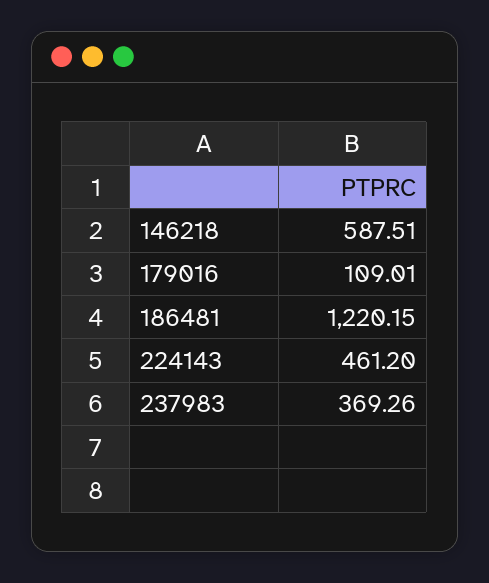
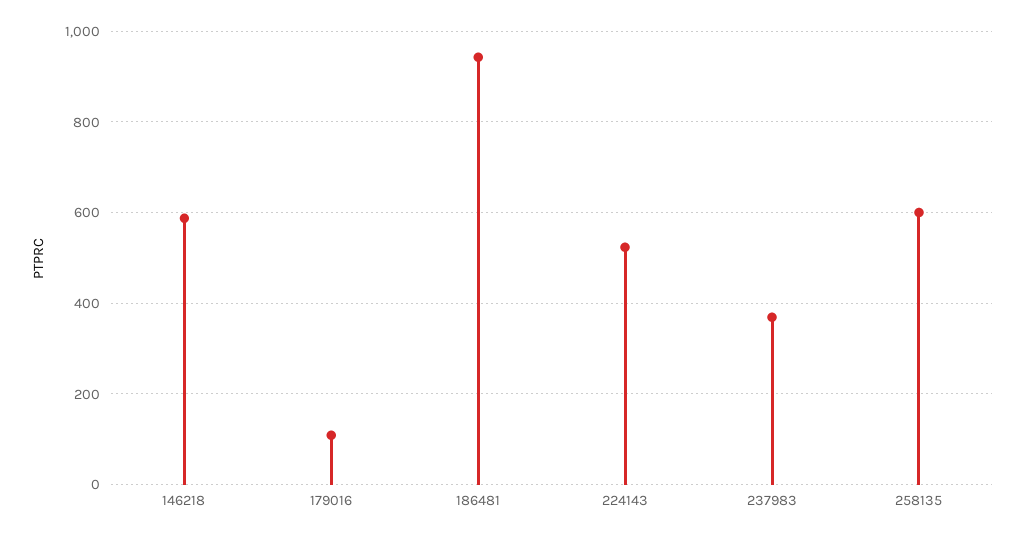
186481: 1220.15 -> 940
224143: 461.2 -> 520
258135: none -> 600

